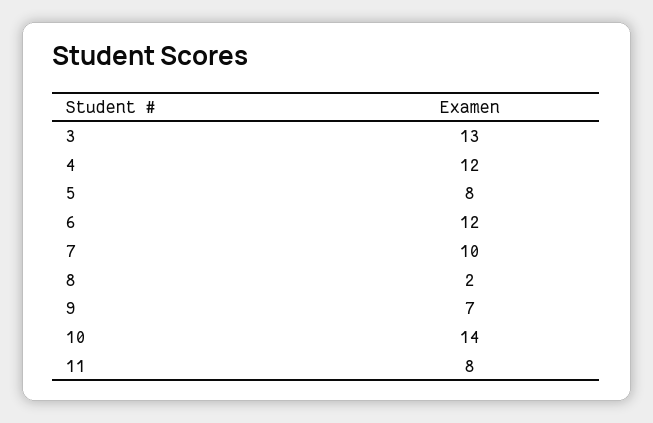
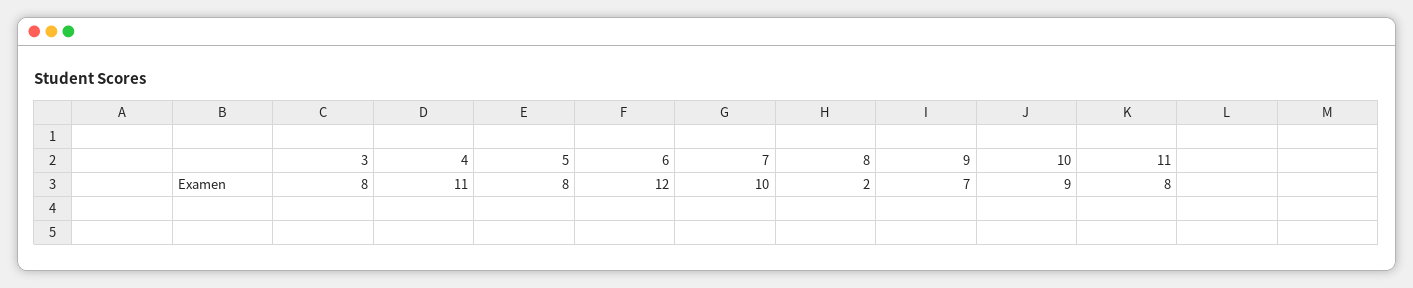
3: 13 -> 8
4: 12 -> 11
10: 14 -> 9

